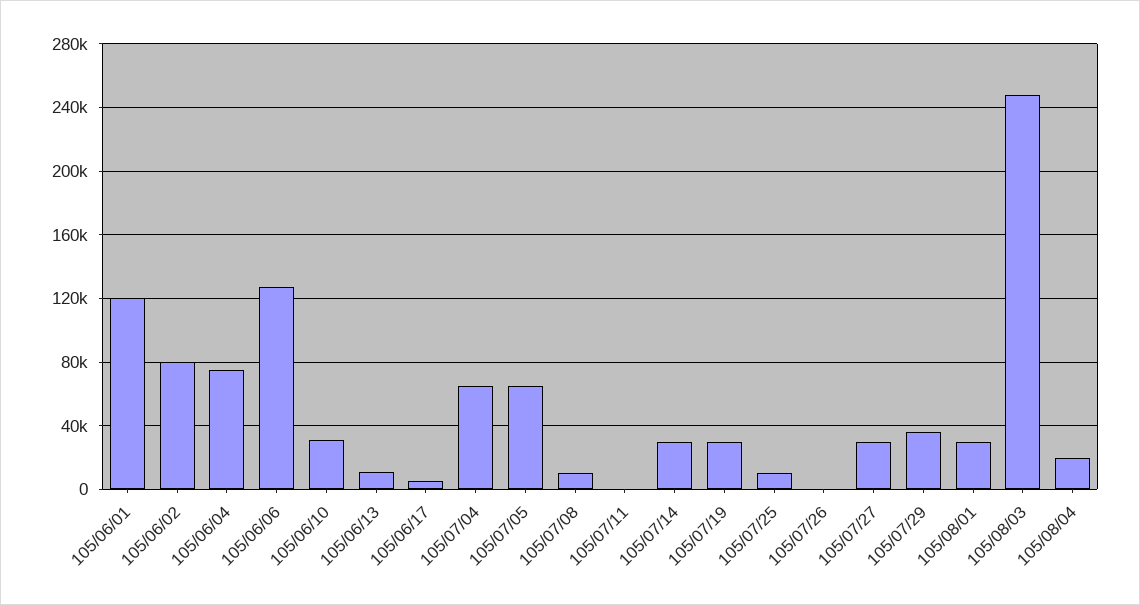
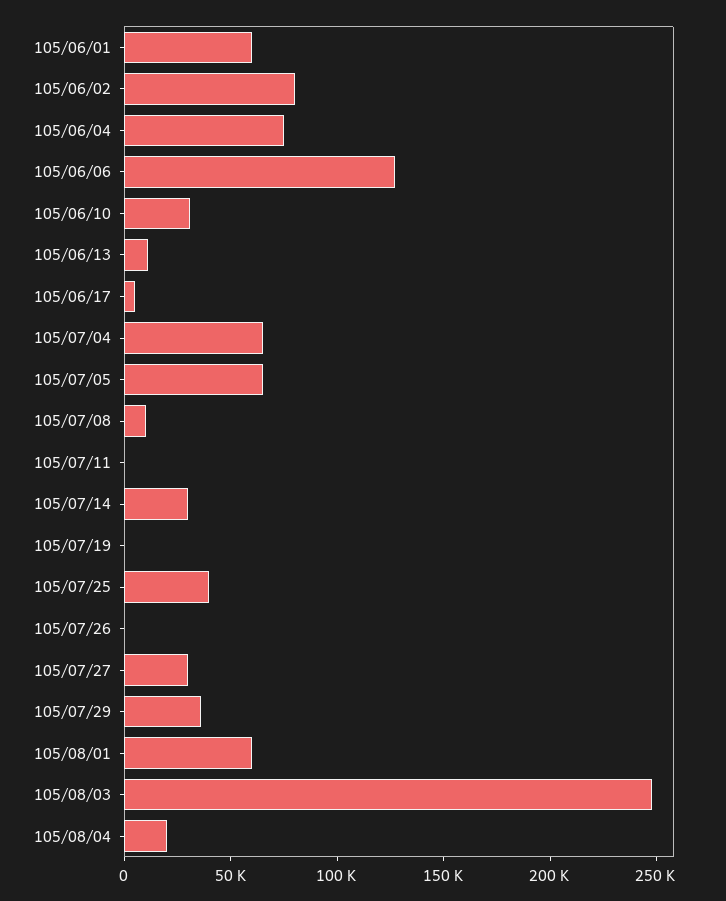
105/06/01: 120000 -> 60000
105/07/19: 30000 -> 0
105/07/25: 10000 -> 40000
105/08/01: 30000 -> 60000

